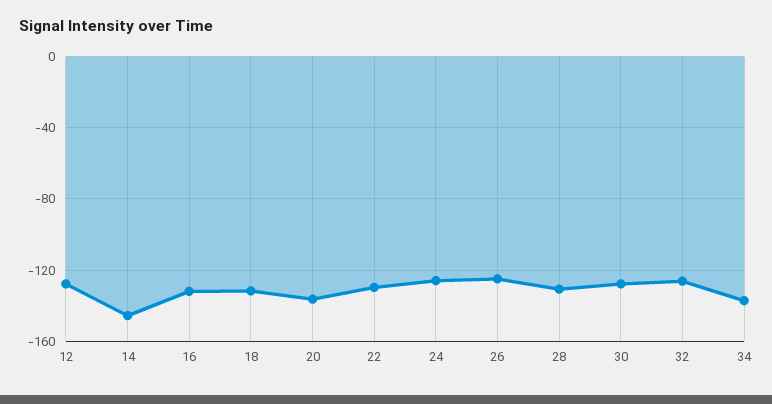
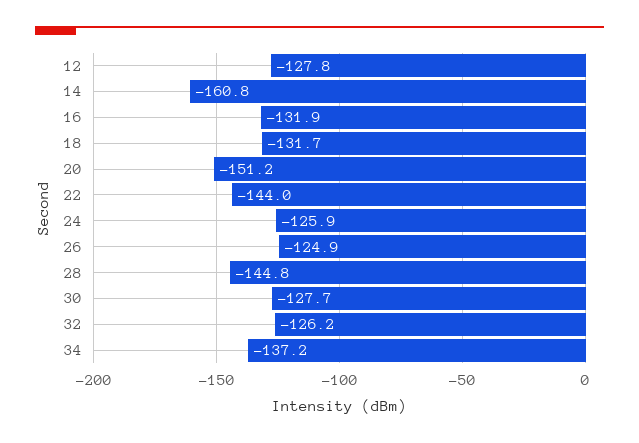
14: -145 -> -160.8
20: -135 -> -151.2
22: -130 -> -144
28: -130 -> -144.8

